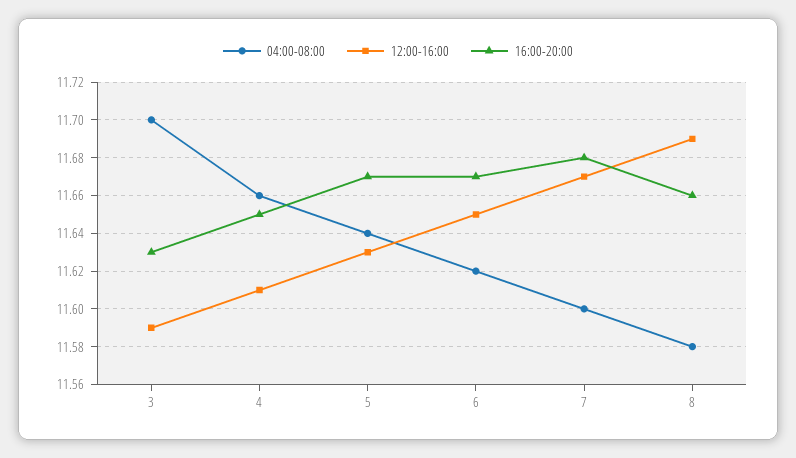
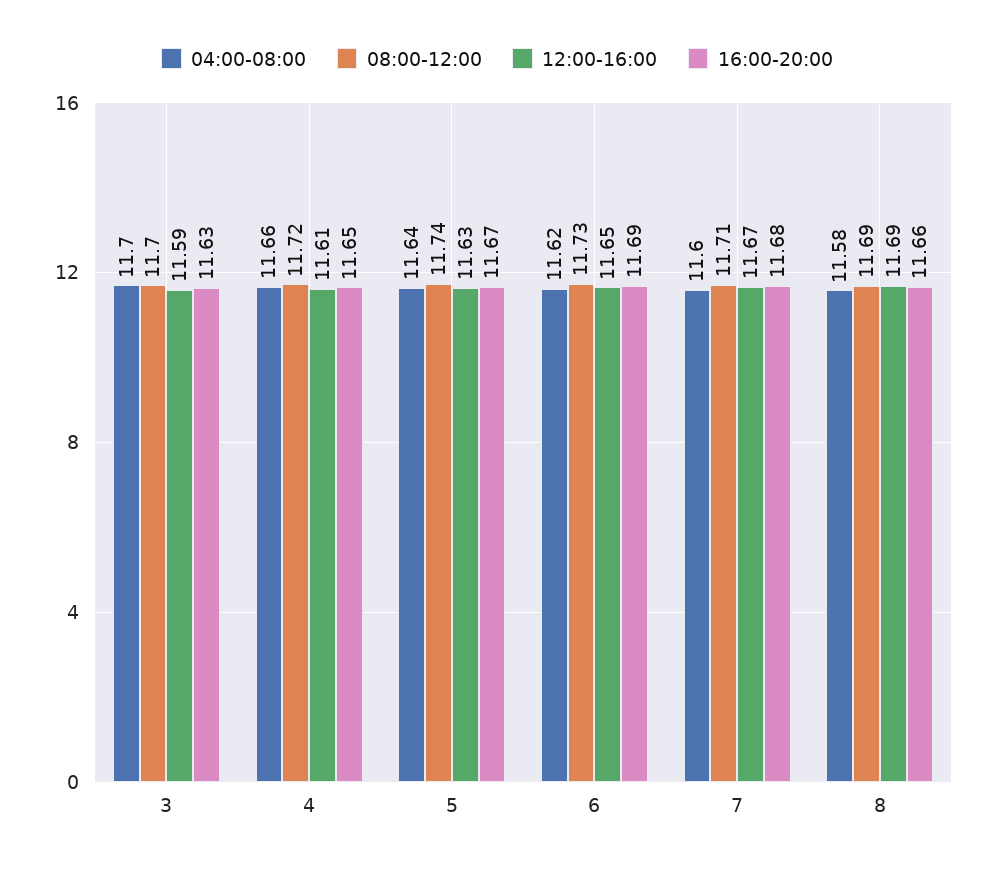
16:00-20:00, 6: 11.67 -> 11.69
08:00-12:00, 3: none -> 11.7
08:00-12:00, 4: none -> 11.72
08:00-12:00, 5: none -> 11.74
08:00-12:00, 6: none -> 11.73
08:00-12:00, 7: none -> 11.71
08:00-12:00, 8: none -> 11.69

